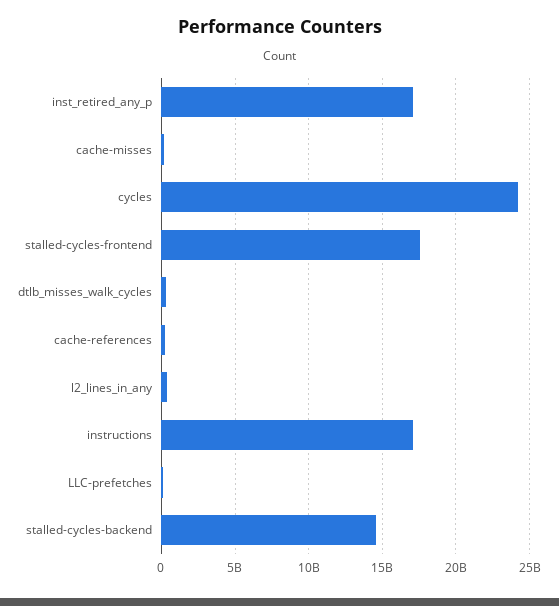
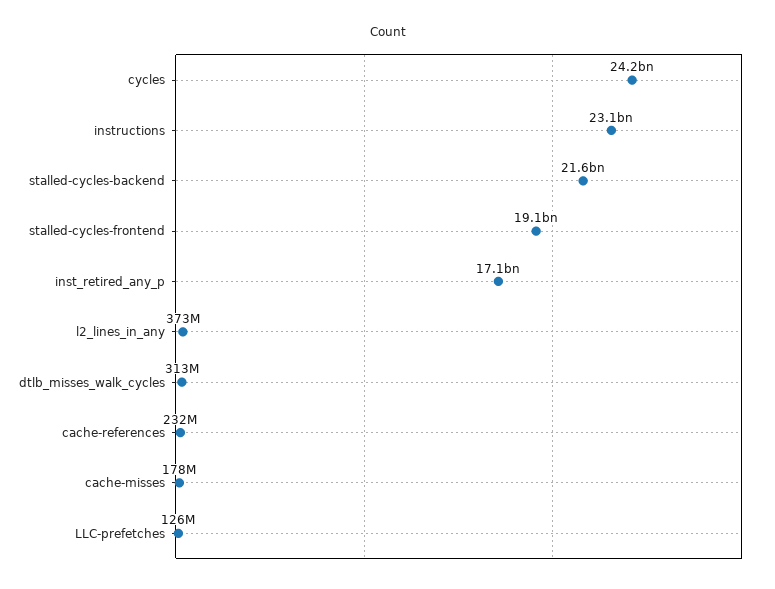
stalled-cycles-frontend: 17500000000 -> 19100000000
instructions: 17000000000 -> 23100000000
stalled-cycles-backend: 14500000000 -> 21600000000

